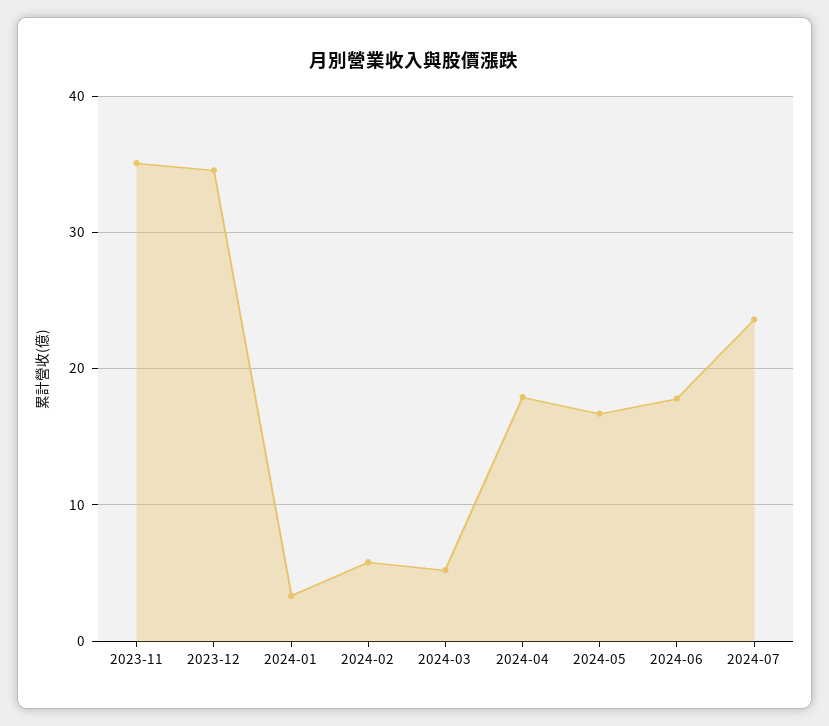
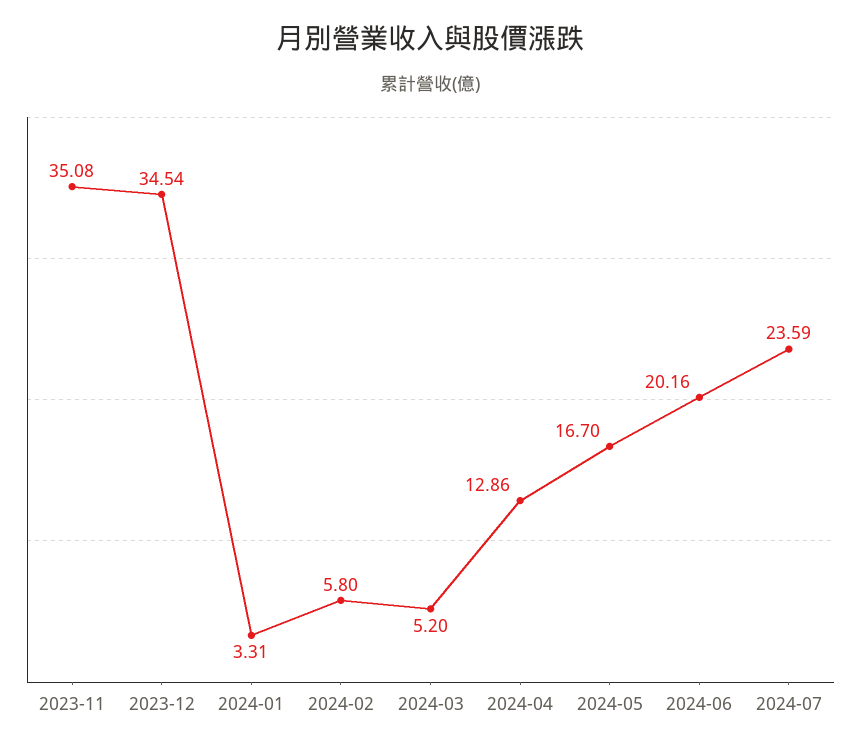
2024-04: 18 -> 12.86
2024-06: 18 -> 20.16

